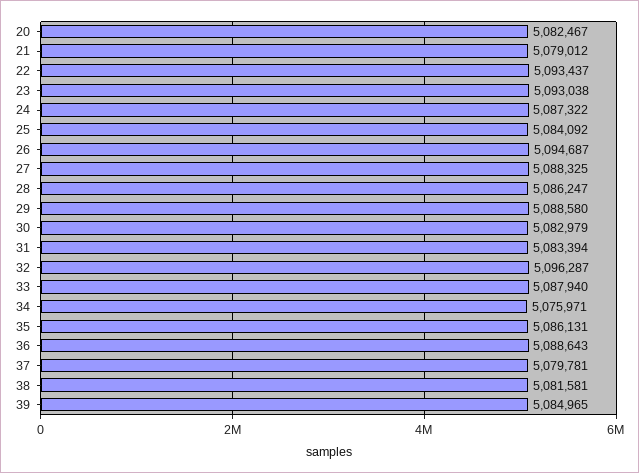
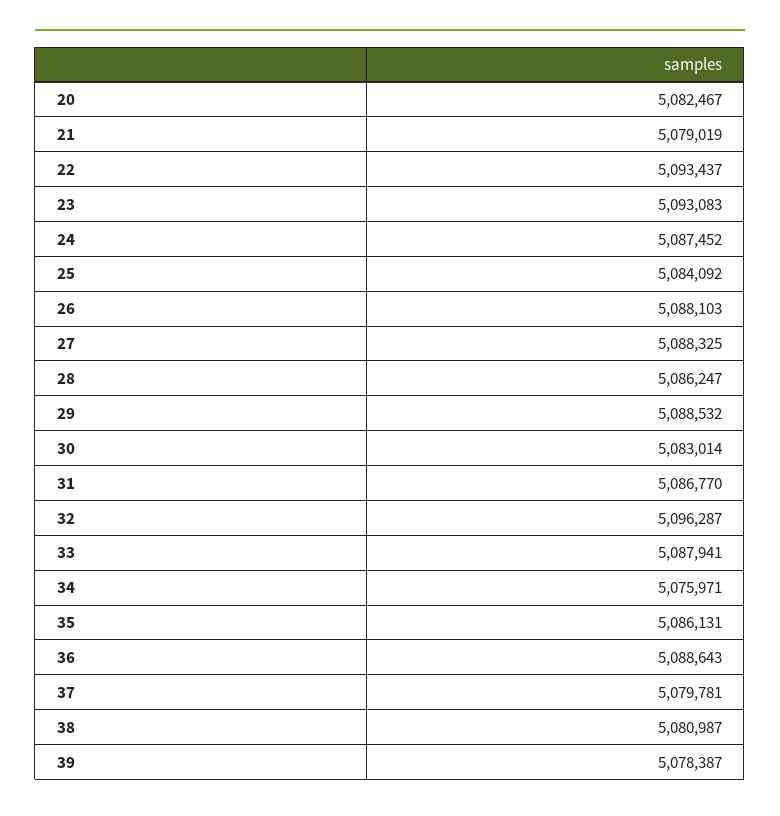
21: 5079012 -> 5079019
23: 5093038 -> 5093083
24: 5087322 -> 5087452
26: 5094687 -> 5088103
29: 5088580 -> 5088532
30: 5082979 -> 5083014
31: 5083394 -> 5086770
33: 5087940 -> 5087941
38: 5081581 -> 5080987
39: 5084965 -> 5078387

